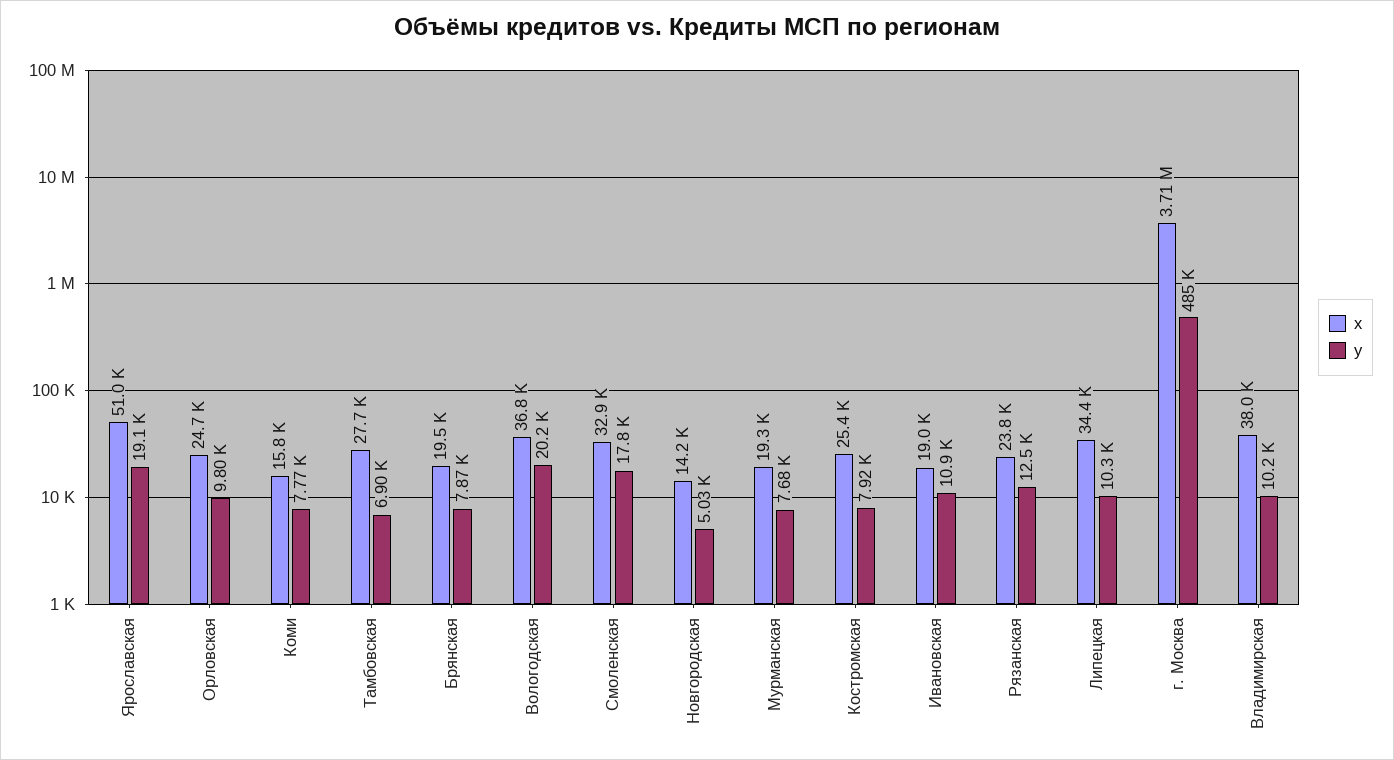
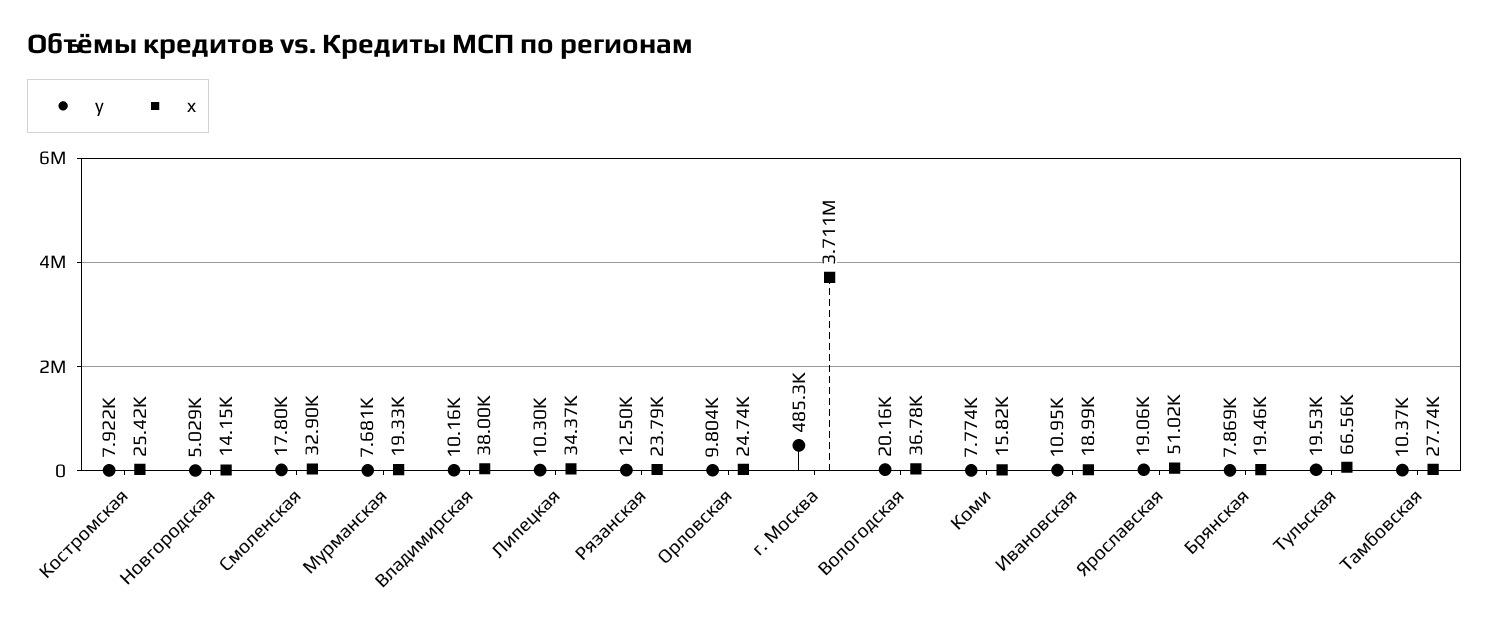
y, Тамбовская: 6900 -> 10370
y, Тульская: none -> 19530
x, Тульская: none -> 66560

